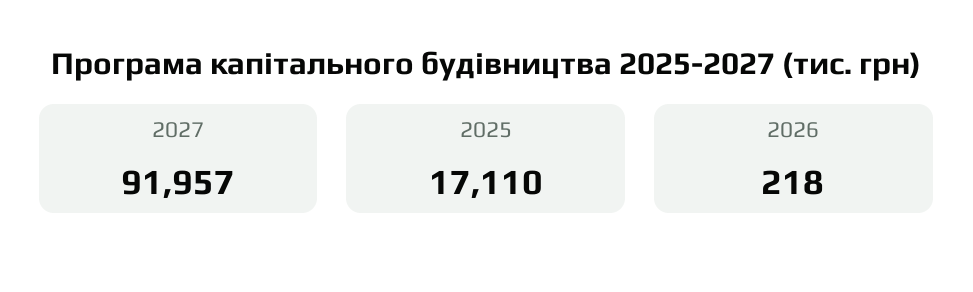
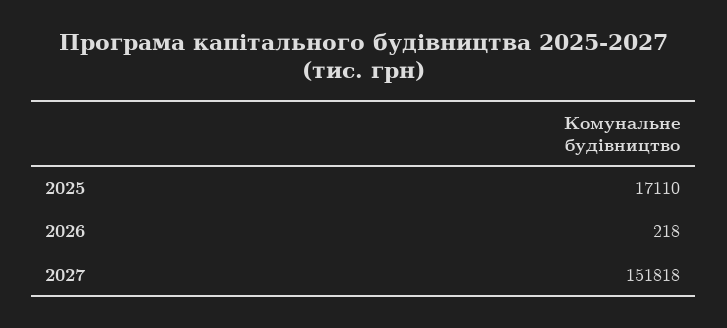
2027: 91957 -> 151818

